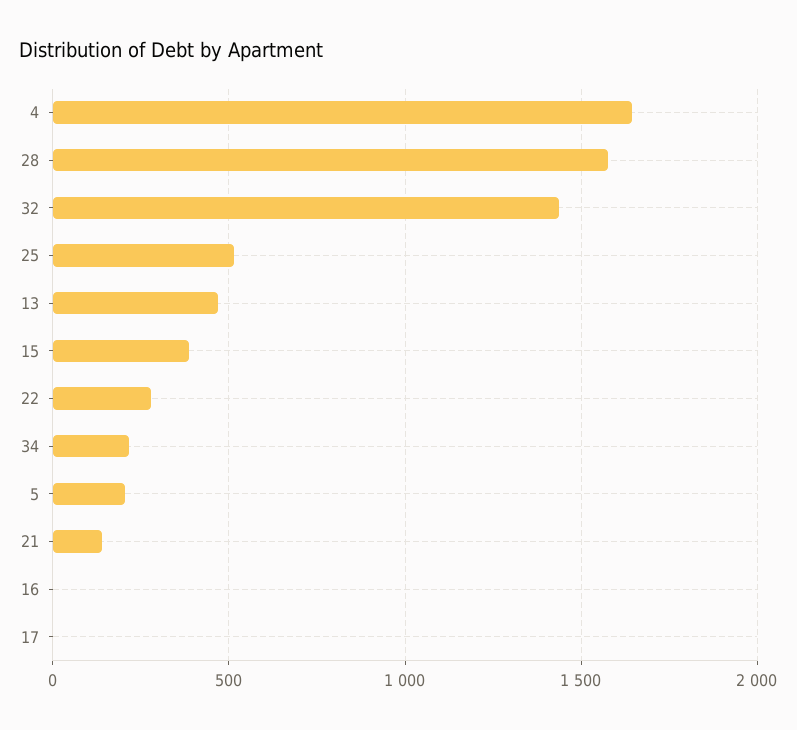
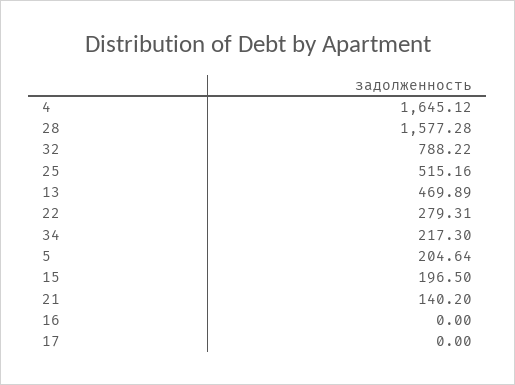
32: 1450 -> 788.22
15: 400 -> 196.5

